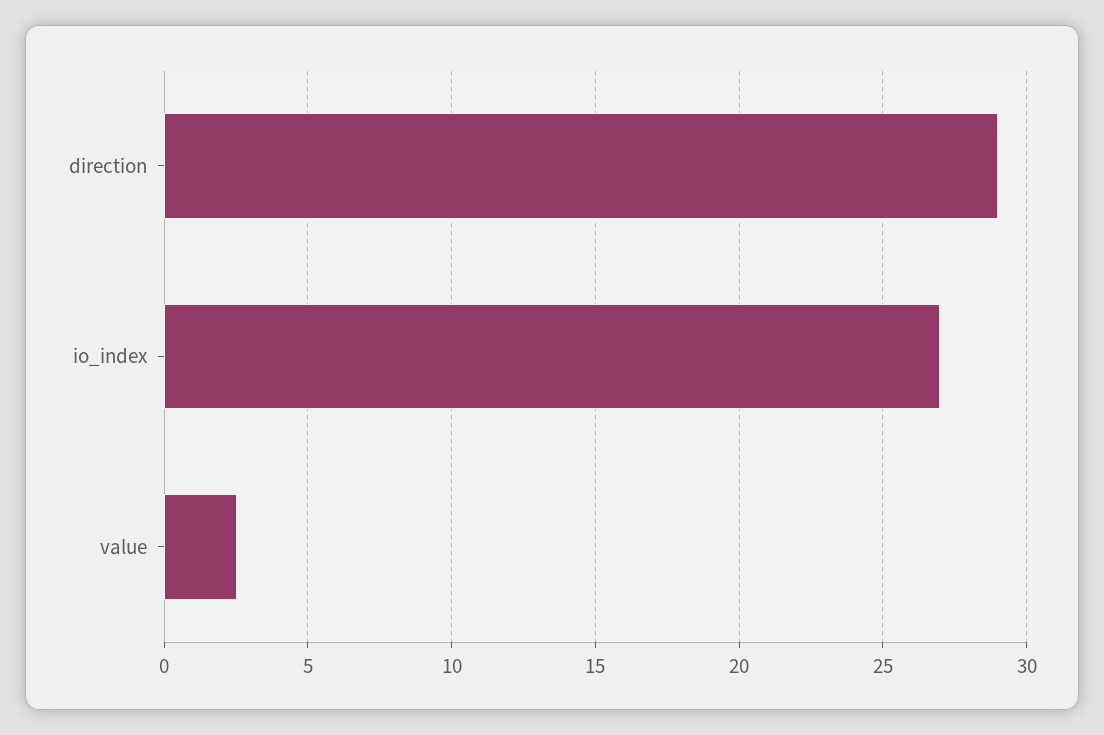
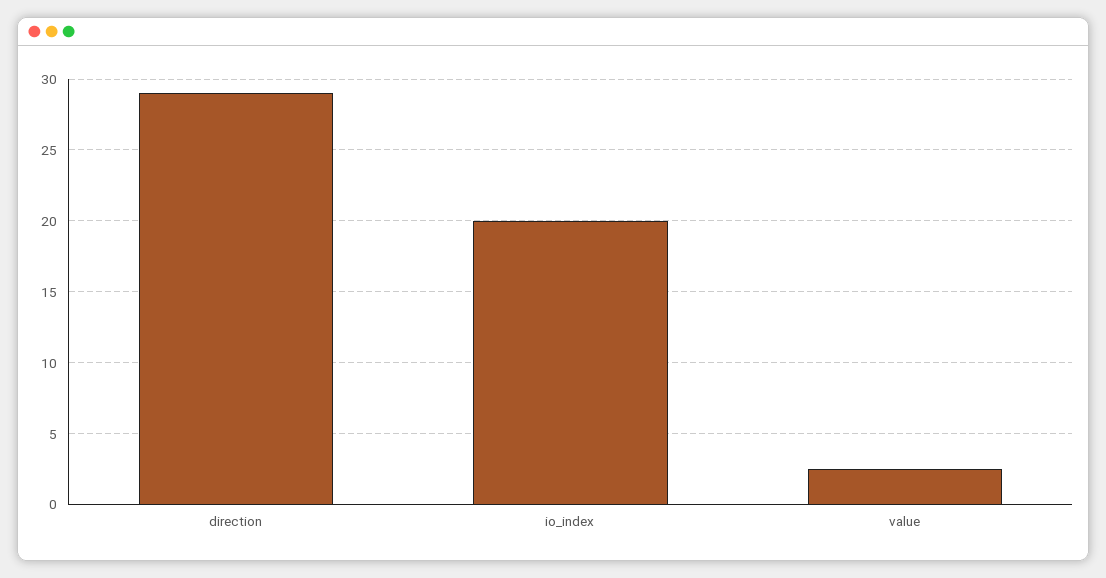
io_index: 27 -> 20

